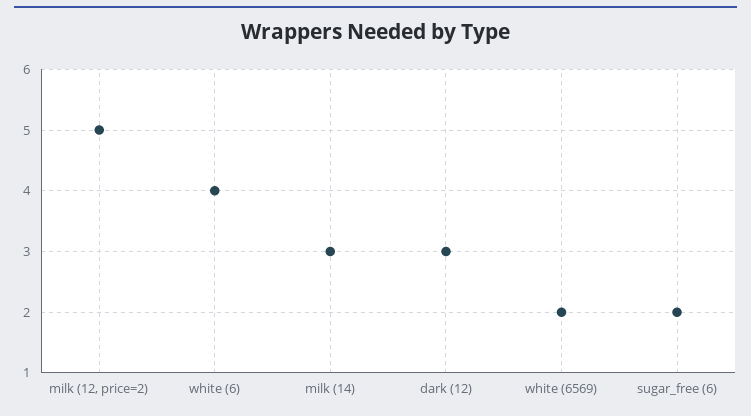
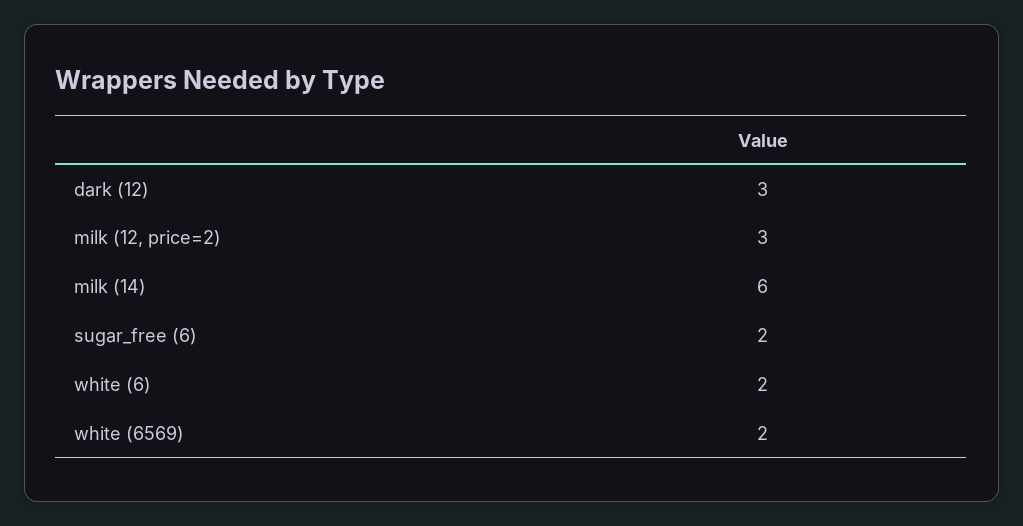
milk (12, price=2): 5 -> 3
white (6): 4 -> 2
milk (14): 3 -> 6

